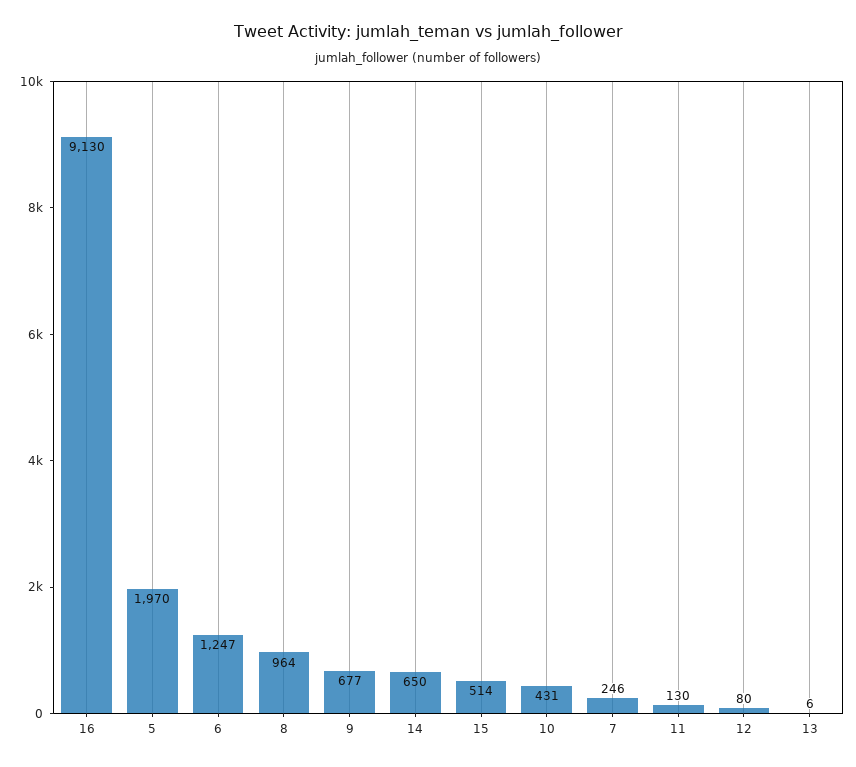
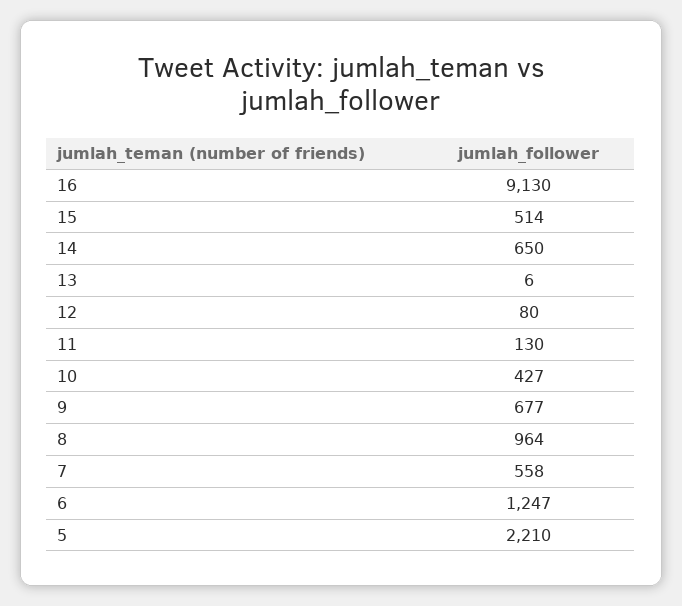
5: 1970 -> 2210
10: 431 -> 427
7: 246 -> 558

